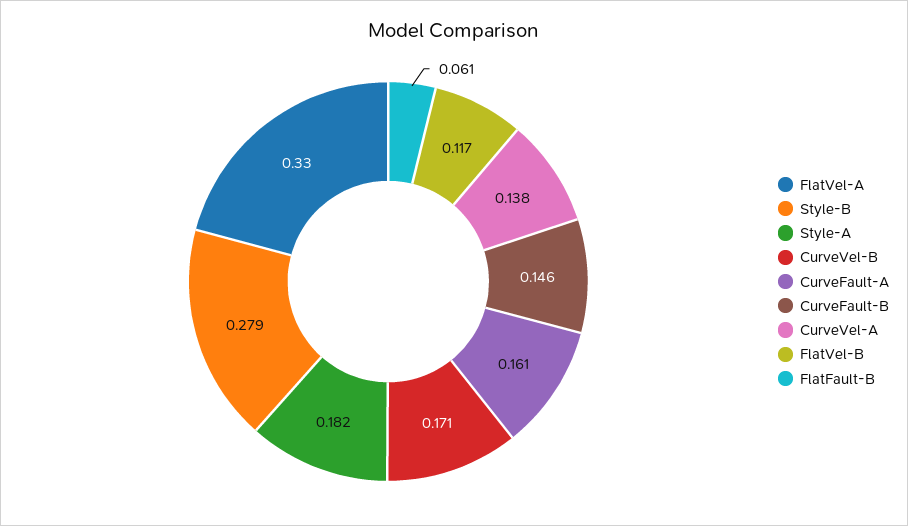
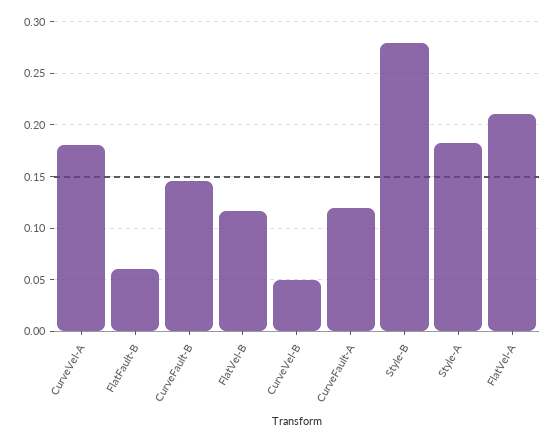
FlatVel-A: 0.33 -> 0.21
CurveVel-B: 0.171 -> 0.05
CurveFault-A: 0.161 -> 0.12
CurveVel-A: 0.138 -> 0.18

